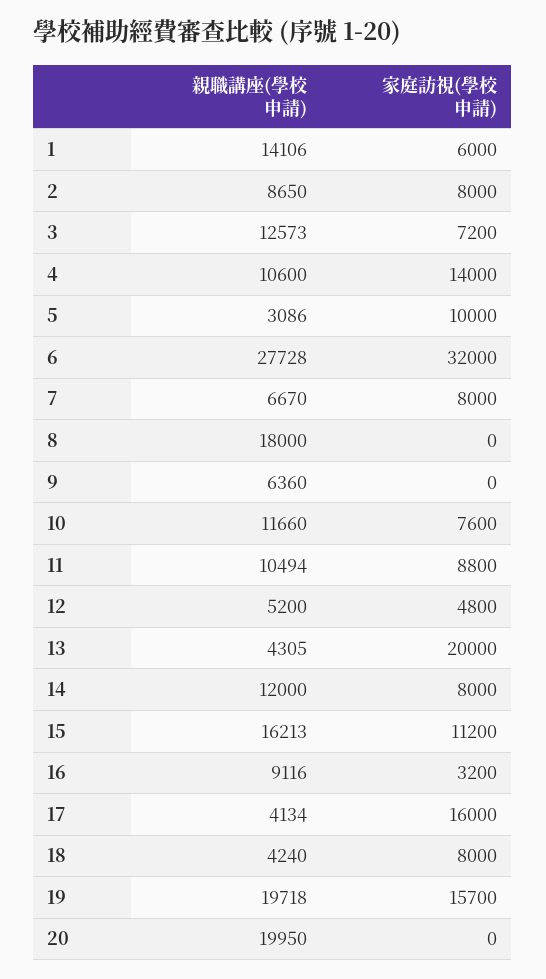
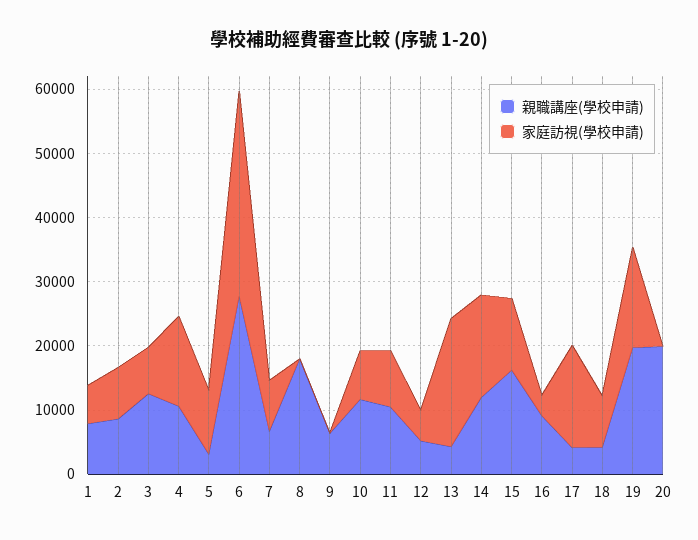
親職講座(學校申請), 1: 14106 -> 8000
家庭訪視(學校申請), 14: 8000 -> 16000

